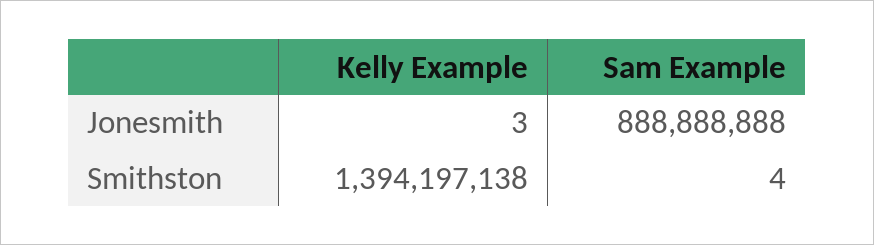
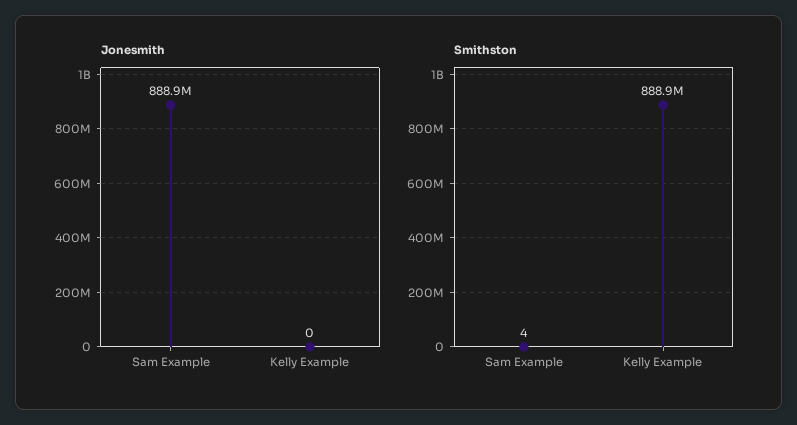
Jonesmith, Kelly Example: 3 -> 0
Smithston, Kelly Example: 1394197138 -> 888900000

